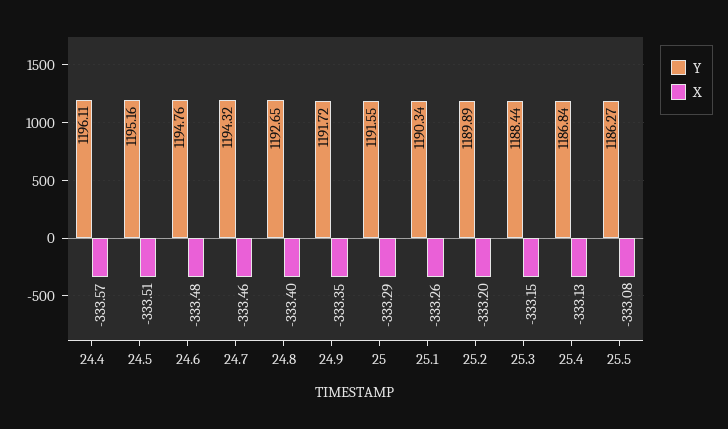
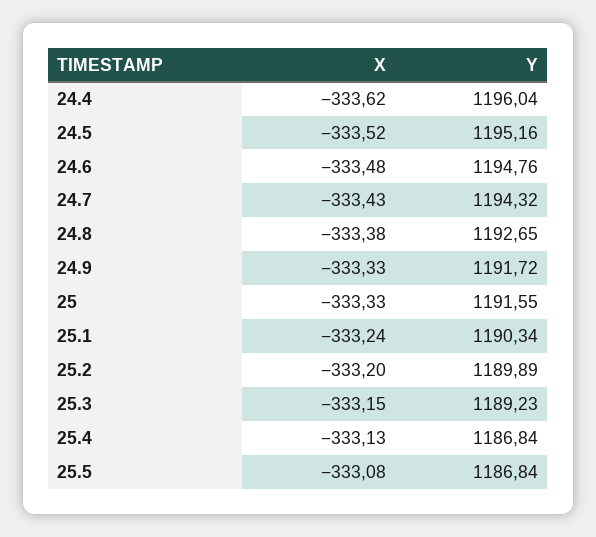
Y, 24.4: 1196.11 -> 1196.04
X, 24.4: -333.57 -> -333.62
X, 24.5: -333.51 -> -333.52
X, 24.7: -333.46 -> -333.43
X, 24.8: -333.4 -> -333.38
X, 24.9: -333.35 -> -333.33
X, 25: -333.29 -> -333.33
X, 25.1: -333.26 -> -333.24
Y, 25.3: 1188.44 -> 1189.23
Y, 25.5: 1186.27 -> 1186.84

